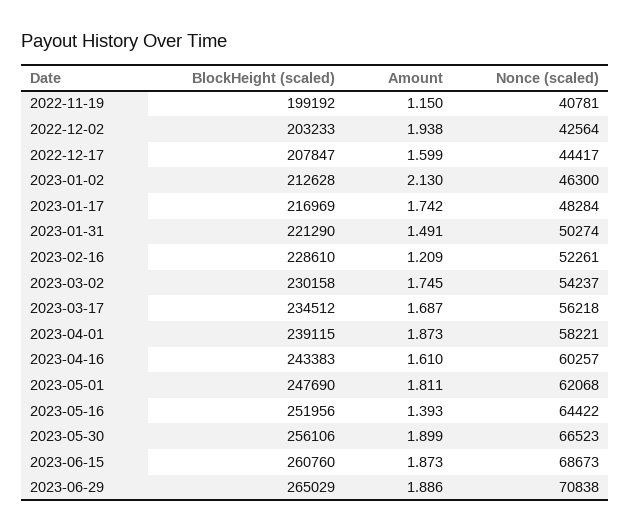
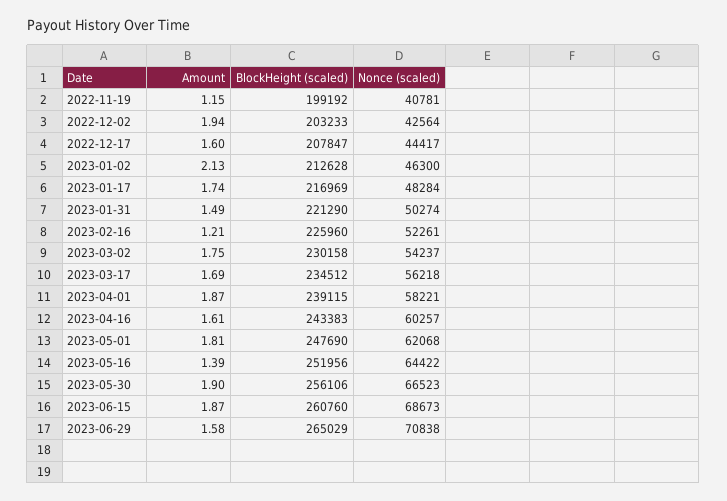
BlockHeight (scaled), 2023-02-16: 228610 -> 225960
Amount, 2023-06-29: 1.886 -> 1.58

